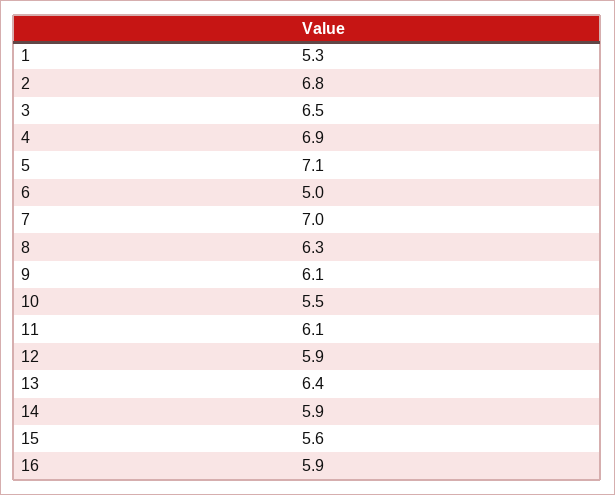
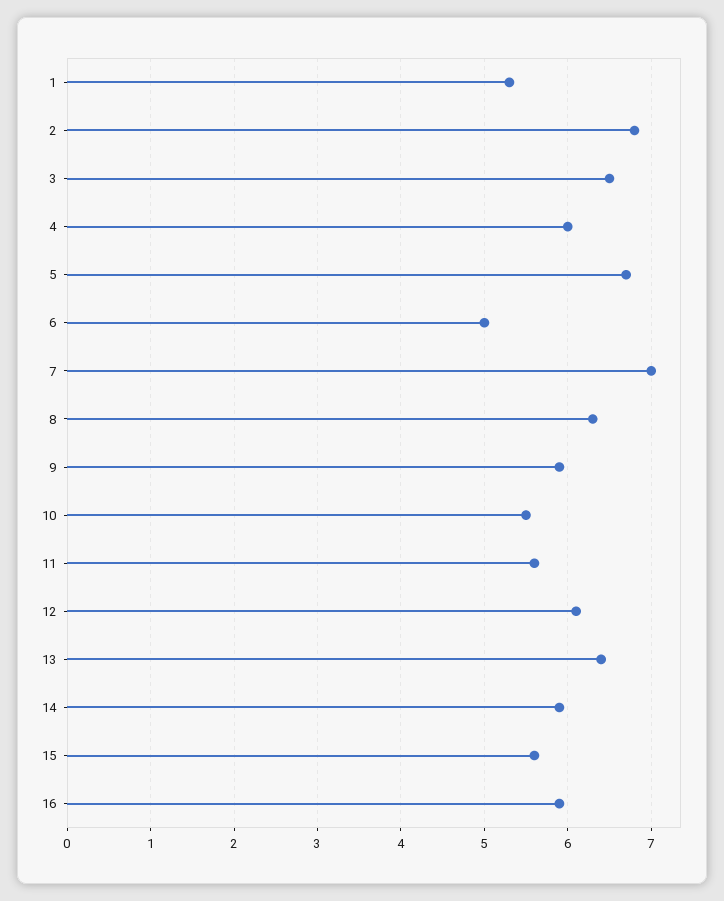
4: 6.9 -> 6
5: 7.1 -> 6.7
9: 6.1 -> 5.9
11: 6.1 -> 5.6
12: 5.9 -> 6.1

